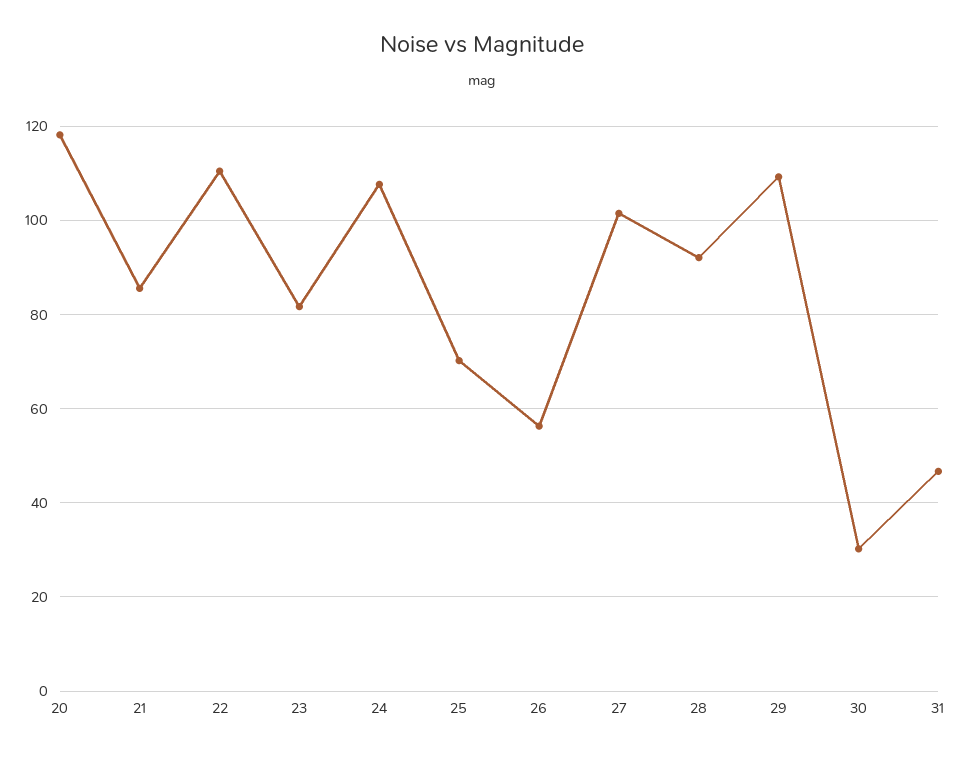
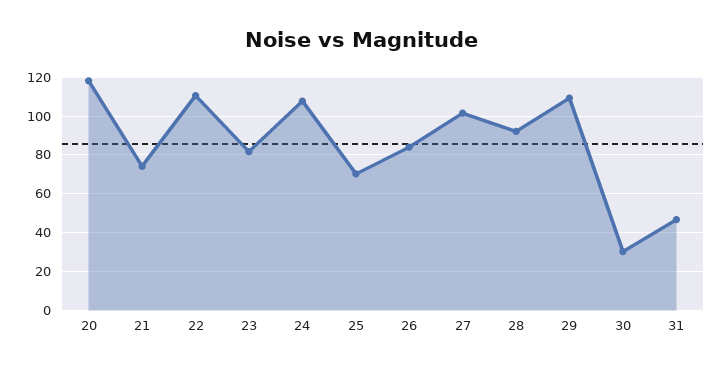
21: 86 -> 75
26: 56 -> 85

